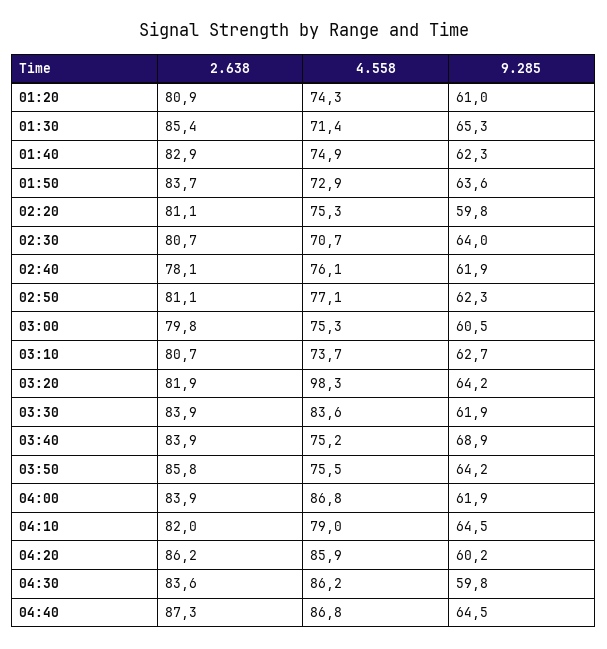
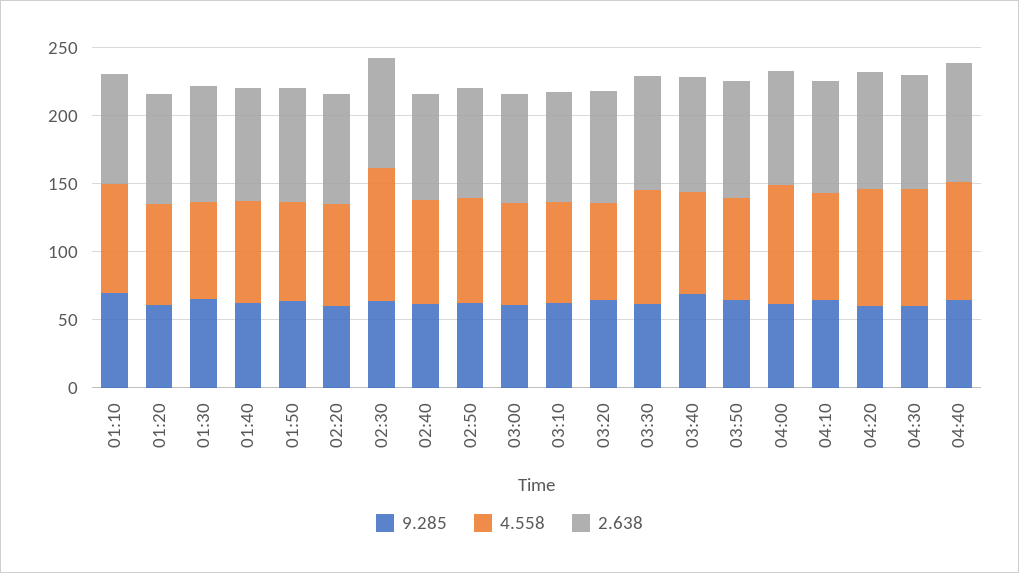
4.558, 02:30: 70.7 -> 100
4.558, 03:20: 98.3 -> 70
9.285, 01:10: none -> 70
4.558, 01:10: none -> 80
2.638, 01:10: none -> 80

